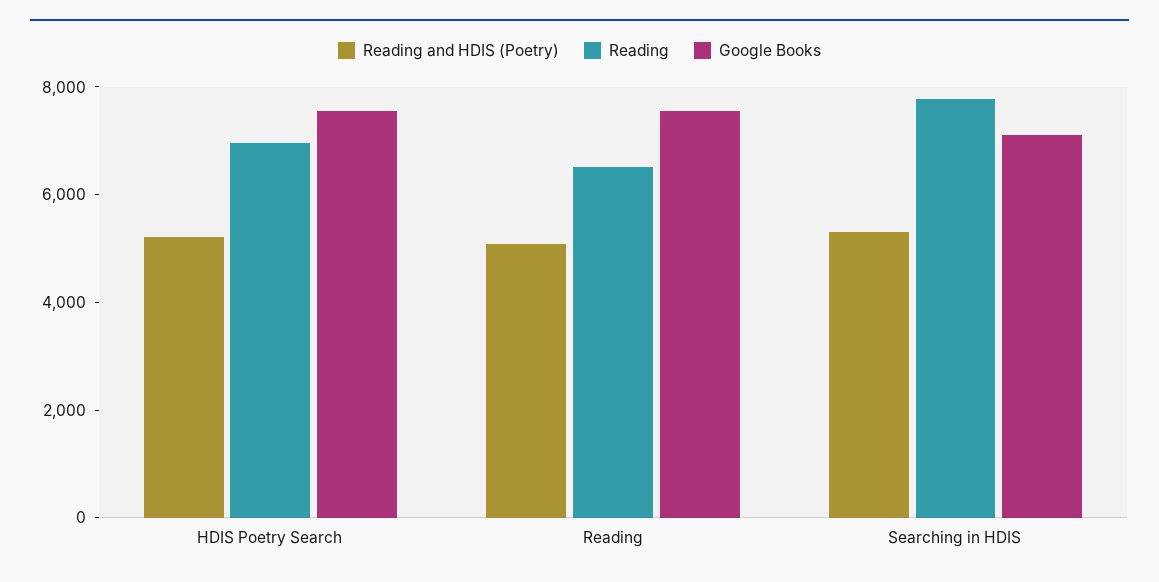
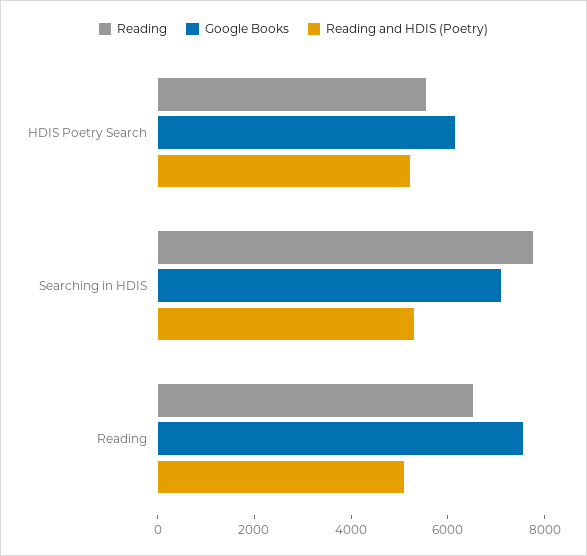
Reading, HDIS Poetry Search: 7000 -> 5500
Google Books, HDIS Poetry Search: 7500 -> 6000

